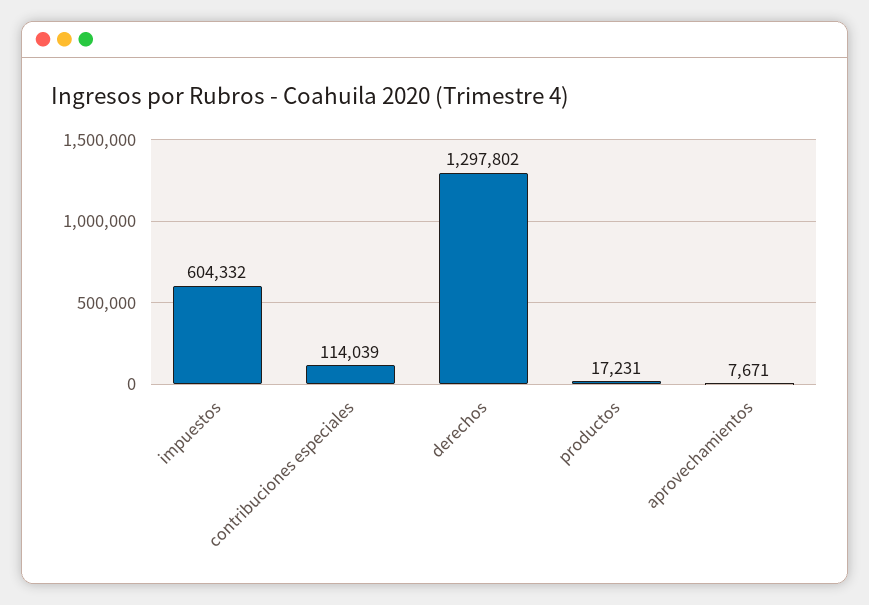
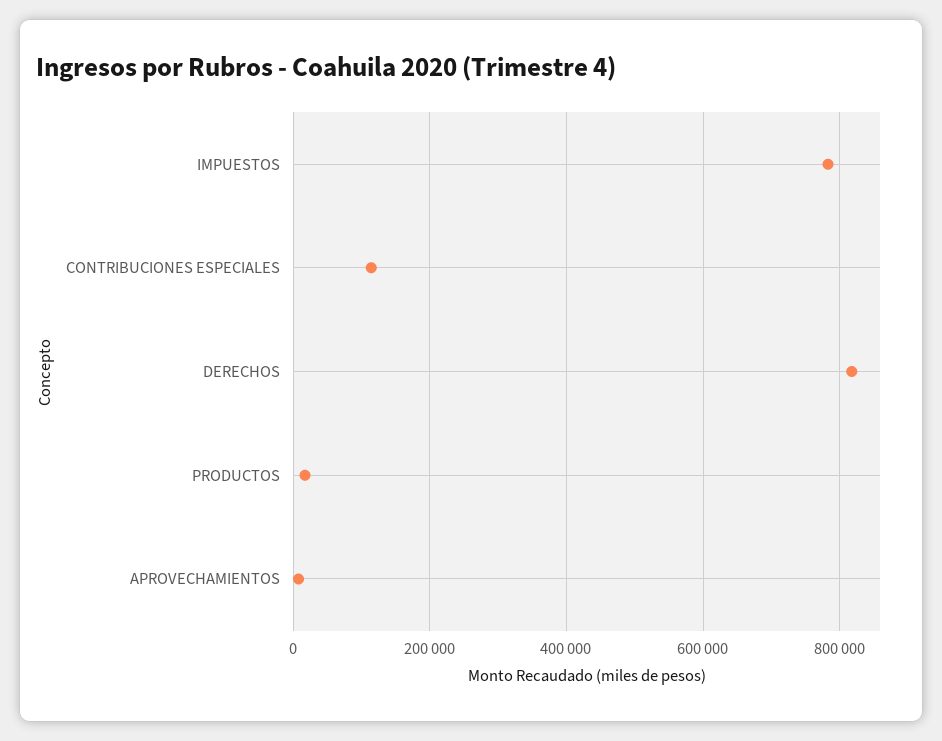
impuestos: 604332 -> 780000
derechos: 1297802 -> 820000

